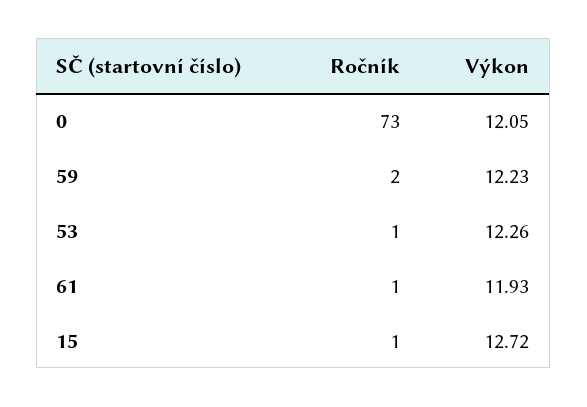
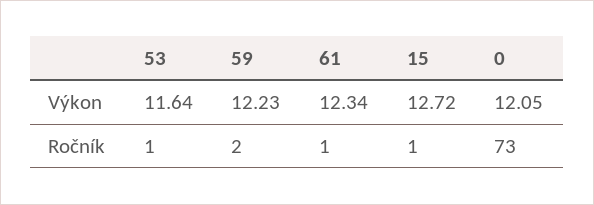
Výkon, 53: 12.26 -> 11.64
Výkon, 61: 11.93 -> 12.34

